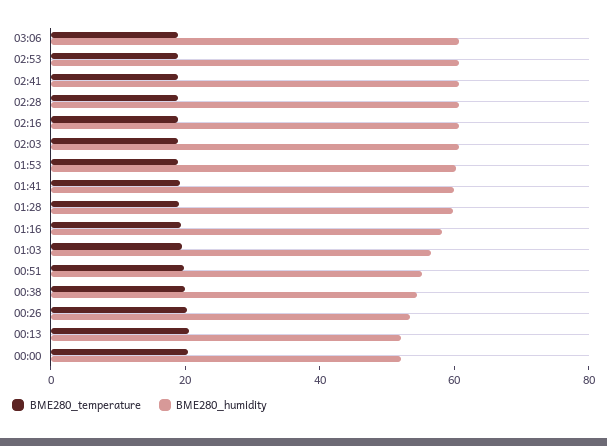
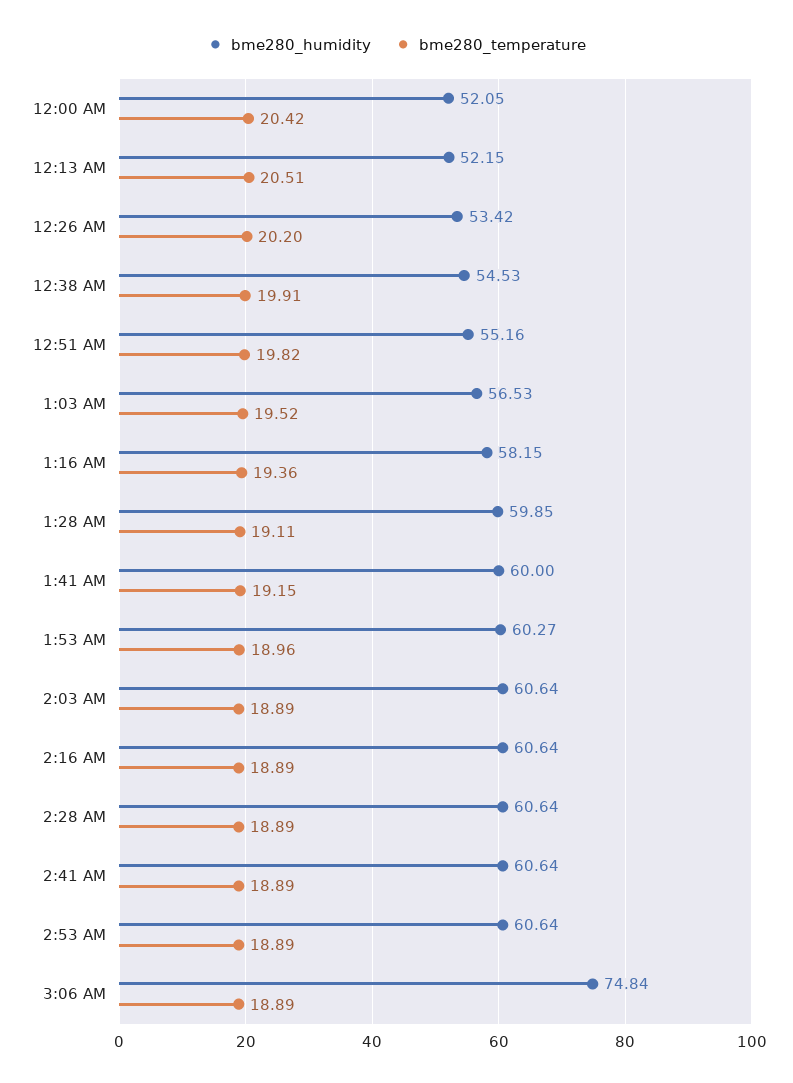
BME280_humidity, 03:06: 60 -> 74.84

